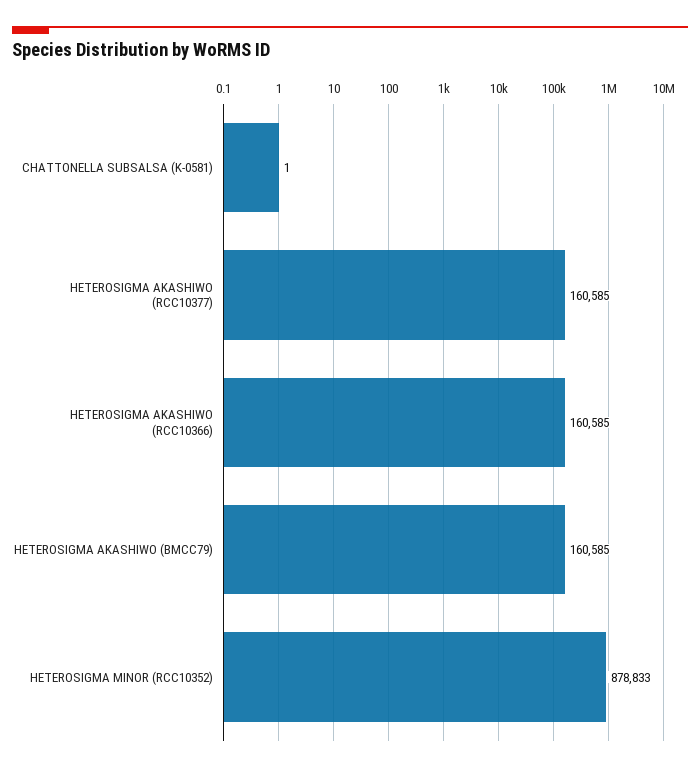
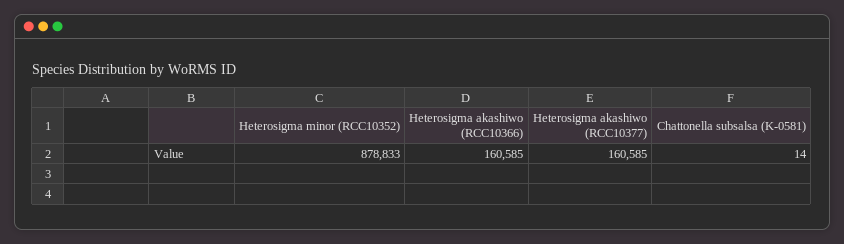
CHATTONELLA SUBSALSA (K-0581): 1 -> 14
HETEROSIGMA AKASHIWO (BMCC79): 160585 -> none

